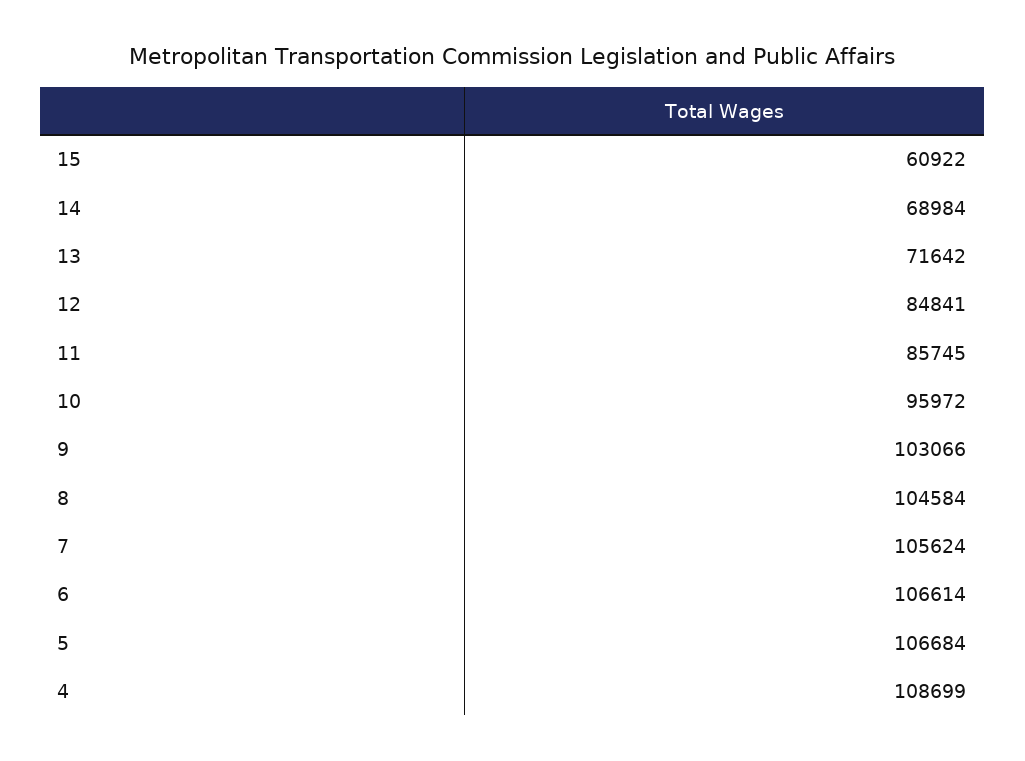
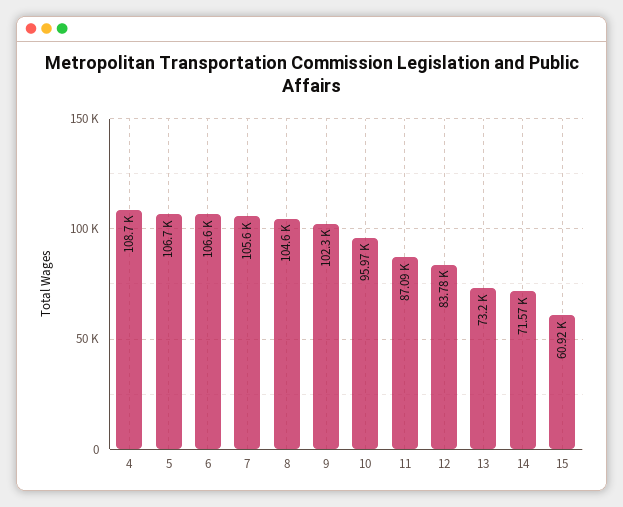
14: 68984 -> 71570
13: 71642 -> 73200
12: 84841 -> 83780
11: 85745 -> 87090
9: 103066 -> 102300

